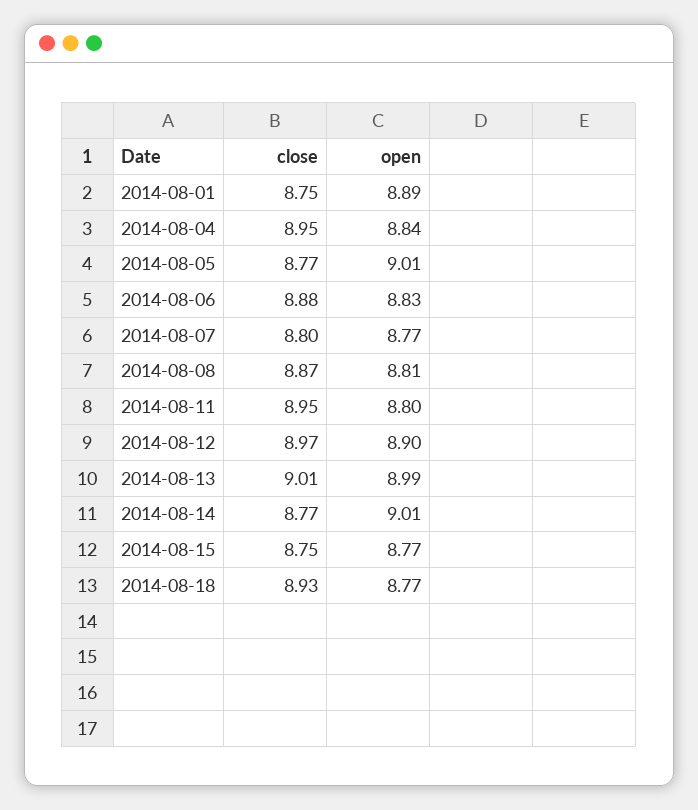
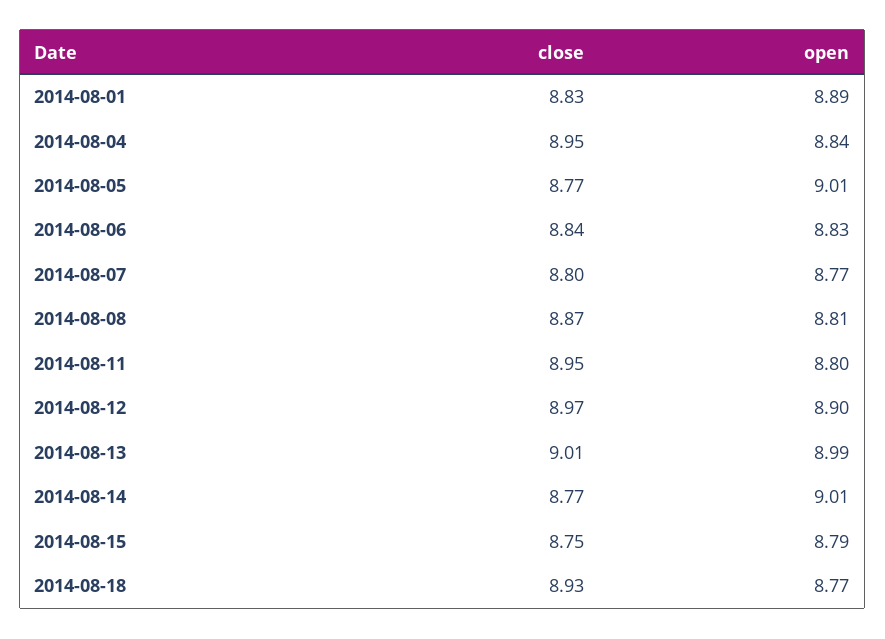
close, 2014-08-01: 8.75 -> 8.83
close, 2014-08-06: 8.88 -> 8.84
open, 2014-08-15: 8.77 -> 8.79

